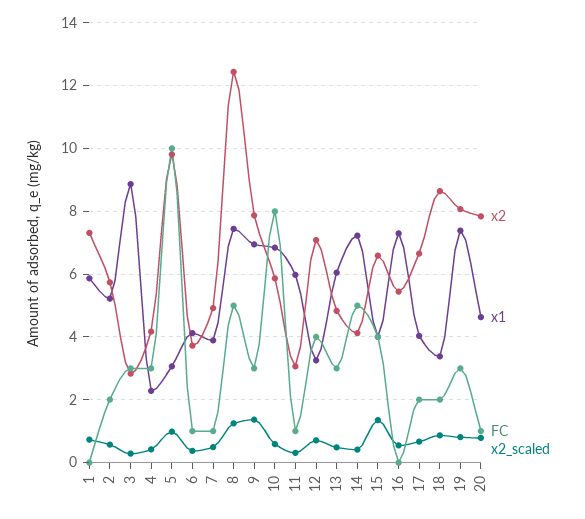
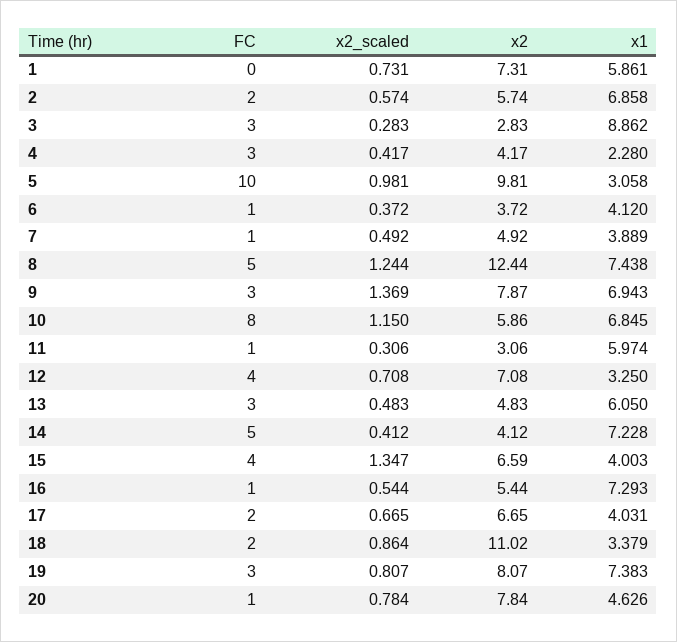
x1, 2: 5.2 -> 6.858
x2_scaled, 10: 0.6 -> 1.15
FC, 16: 0 -> 1
x2, 18: 8.6 -> 11.02

